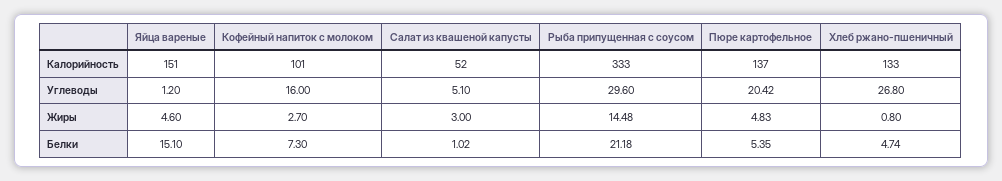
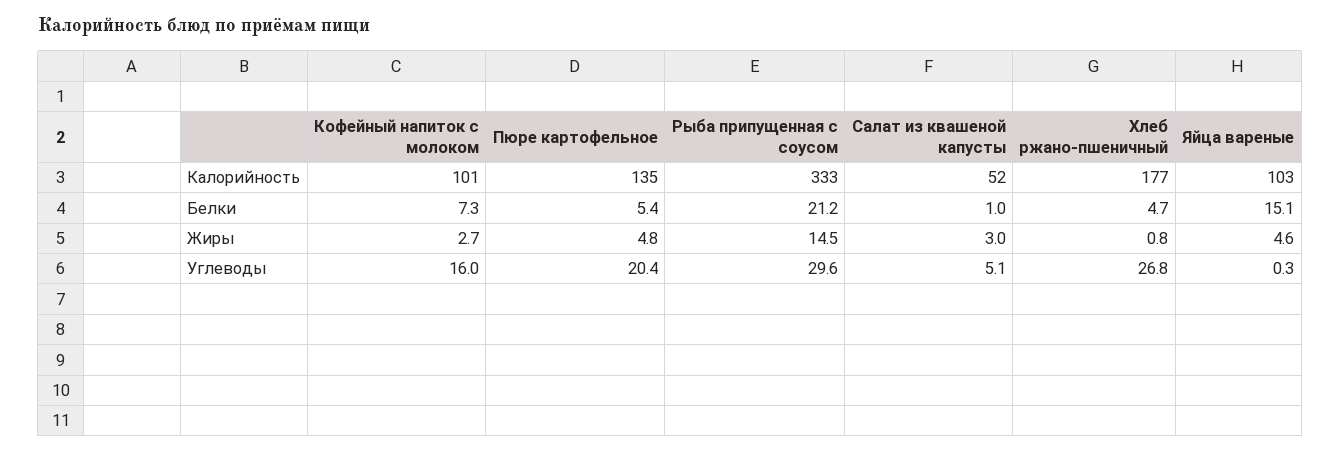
Яйца вареные, Калорийность: 151 -> 103
Пюре картофельное, Калорийность: 137 -> 135
Хлеб ржано-пшеничный, Калорийность: 133 -> 177
Яйца вареные, Углеводы: 1.2 -> 0.3

